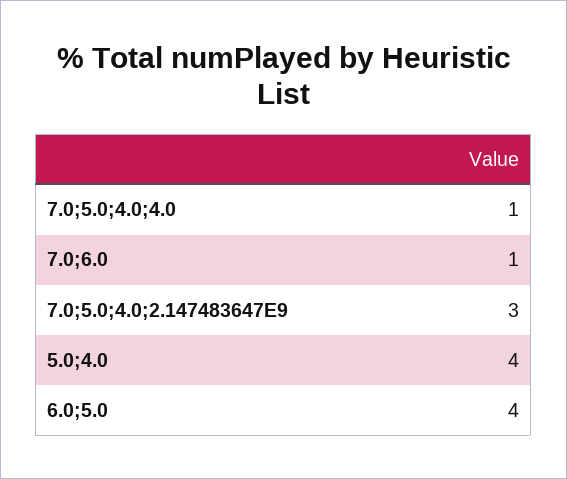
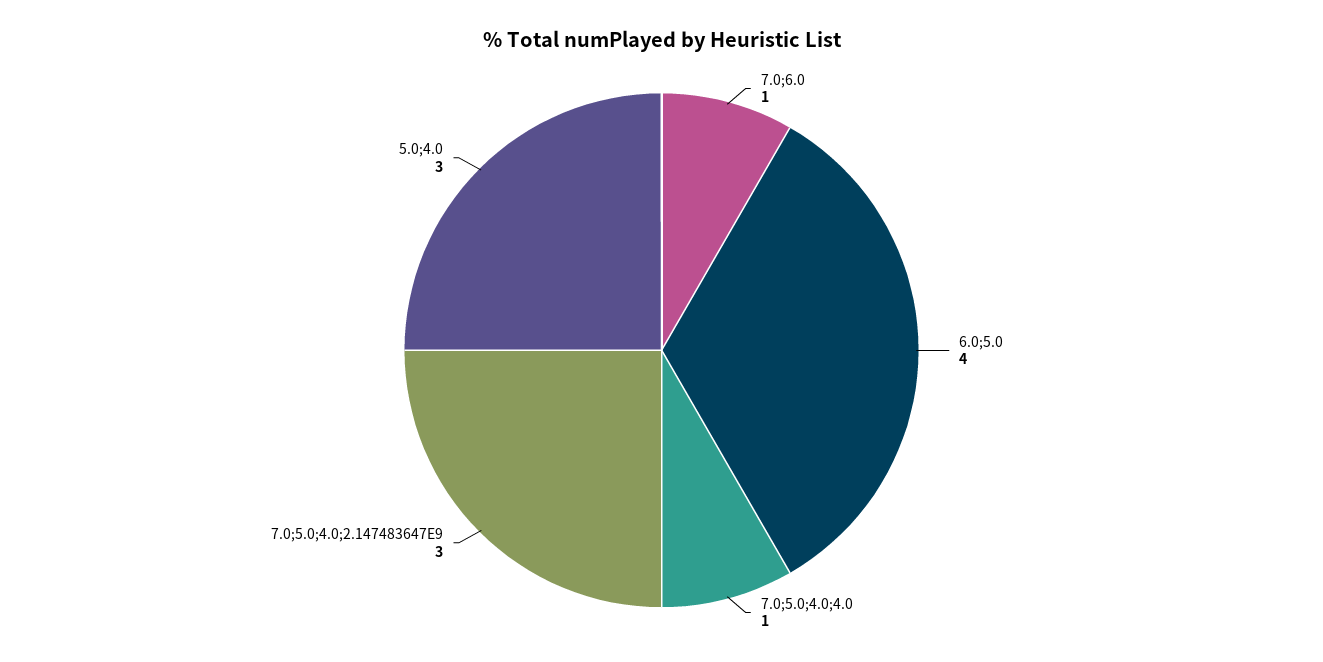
5.0;4.0: 4 -> 3

